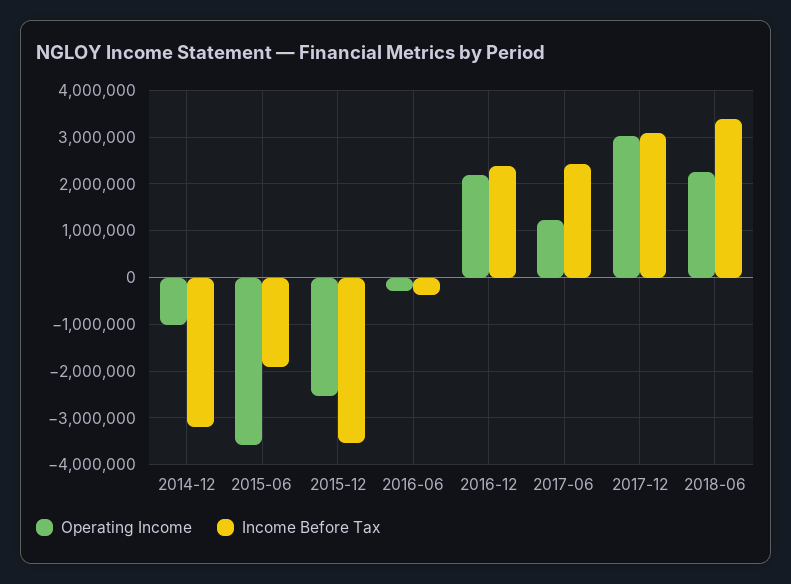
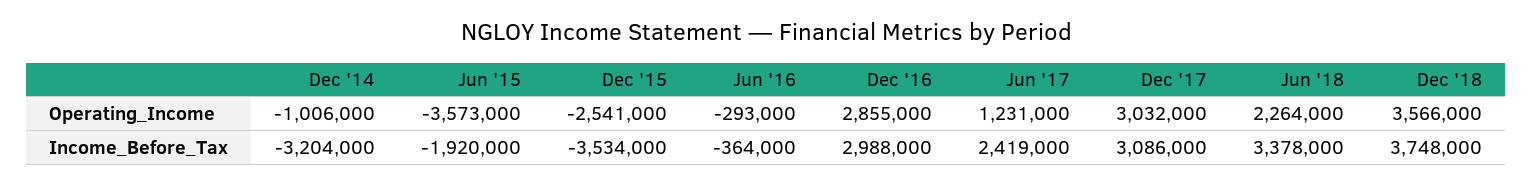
Operating Income, 2016-12: 2200000 -> 2855000
Income Before Tax, 2016-12: 2400000 -> 2988000
Operating Income, Dec '18: none -> 3566000
Income Before Tax, Dec '18: none -> 3748000

